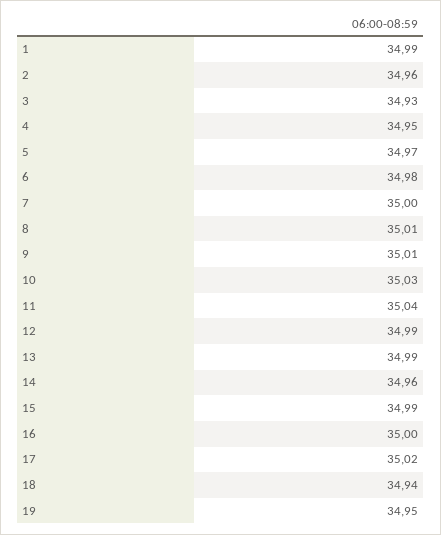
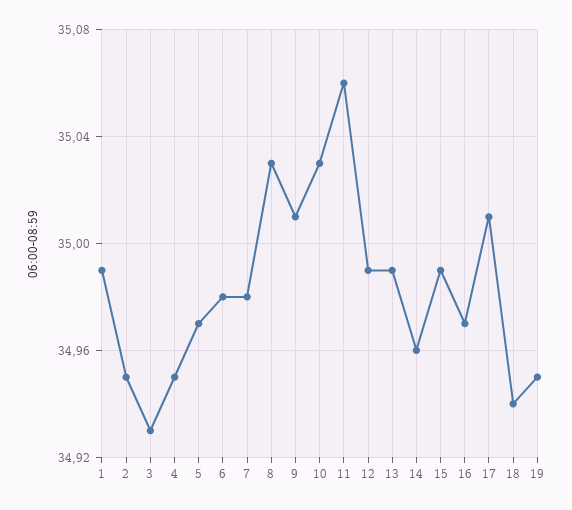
2: 34.96 -> 34.95
7: 35 -> 34.98
8: 35.01 -> 35.03
11: 35.04 -> 35.06
16: 35 -> 34.97
17: 35.02 -> 35.01

